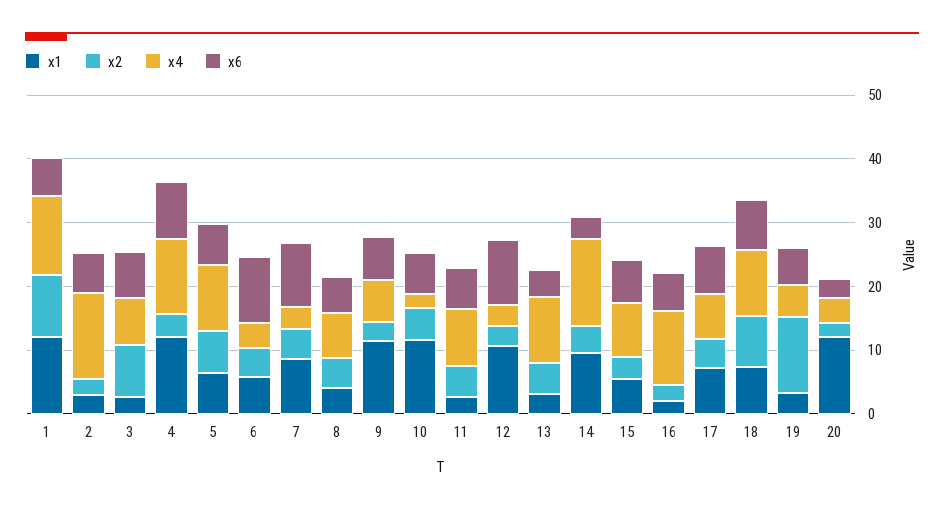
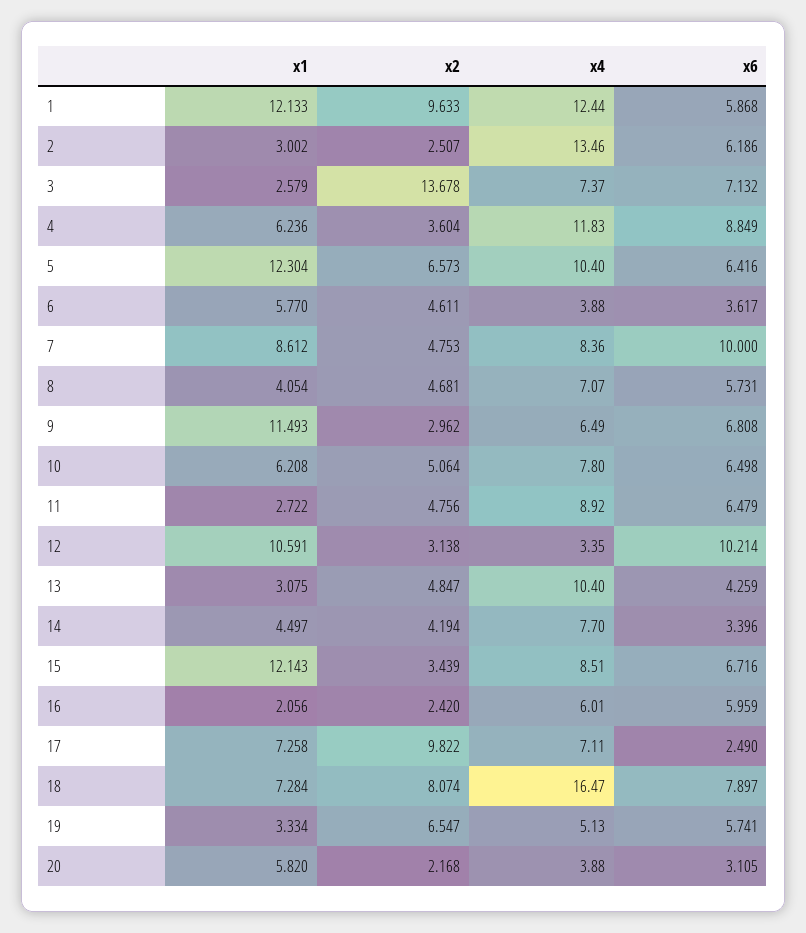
x2, 3: 8 -> 13.678
x1, 4: 12 -> 6.236
x1, 5: 6 -> 12.304
x6, 6: 10 -> 3.617
x4, 7: 4 -> 8.36
x1, 10: 12 -> 6.208
x4, 10: 2 -> 7.8
x1, 14: 10 -> 4.497
x4, 14: 14 -> 7.7
x1, 15: 6 -> 12.143
x4, 16: 12 -> 6.01
x2, 17: 4 -> 9.822
x6, 17: 8 -> 2.49
x4, 18: 10 -> 16.47
x2, 19: 12 -> 6.547
x1, 20: 12 -> 5.82

